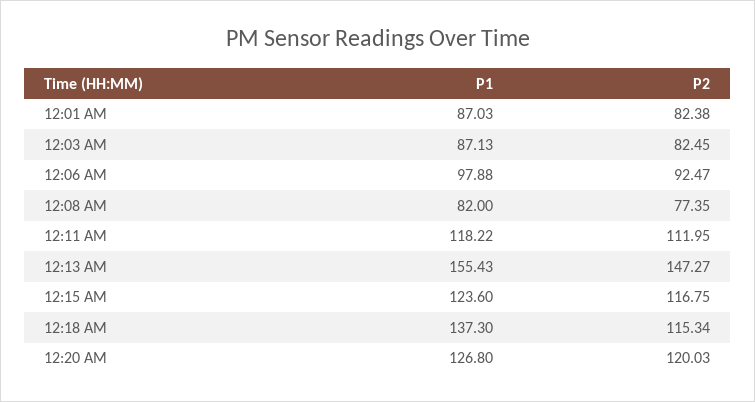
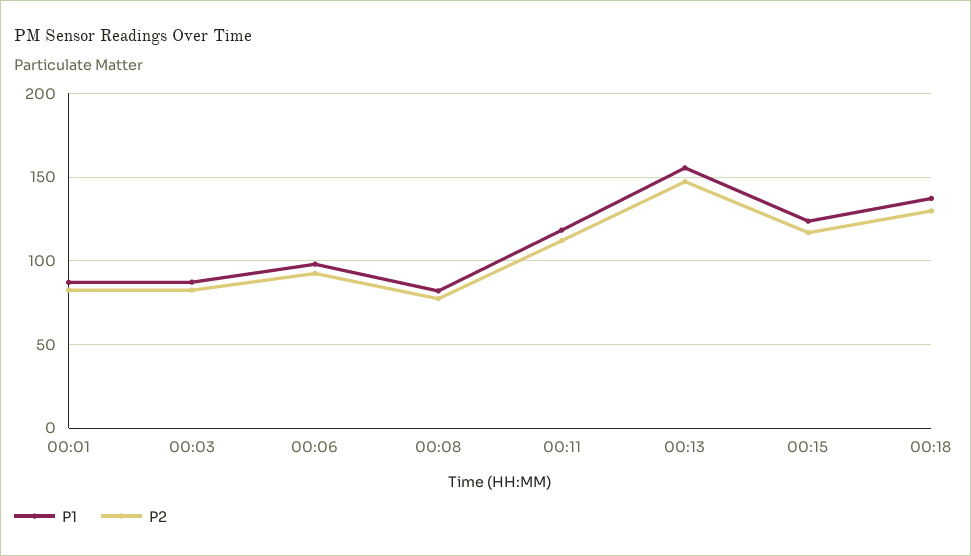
P2, 12:18 AM: 115.34 -> 130
P1, 12:20 AM: 126.8 -> none
P2, 12:20 AM: 120.03 -> none

